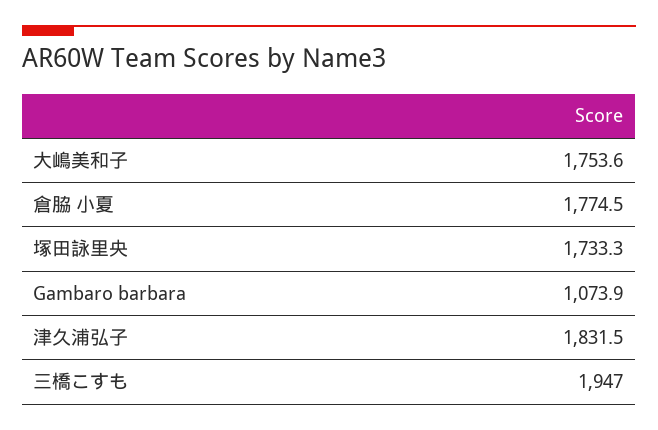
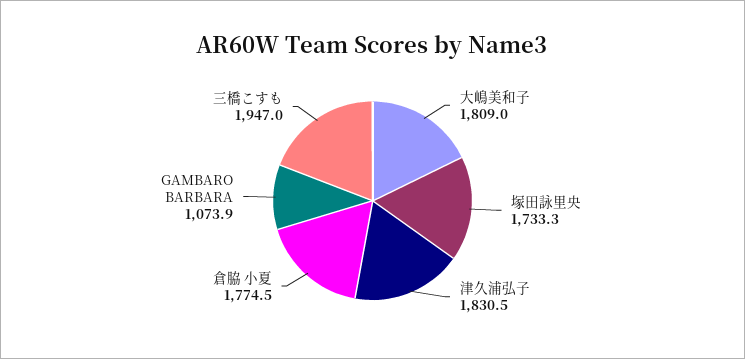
大嶋美和子: 1753.6 -> 1809
津久浦弘子: 1831.5 -> 1830.5

